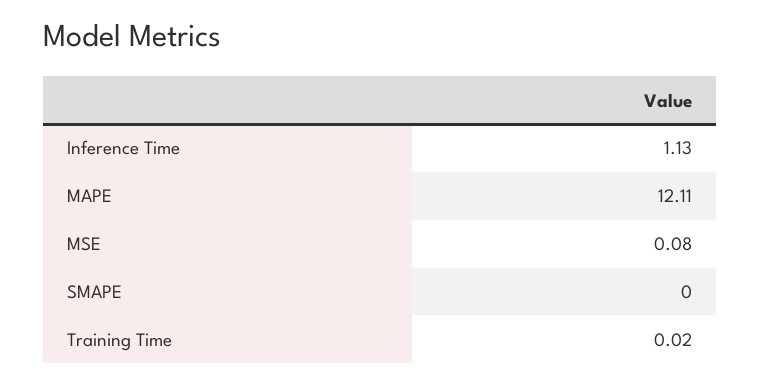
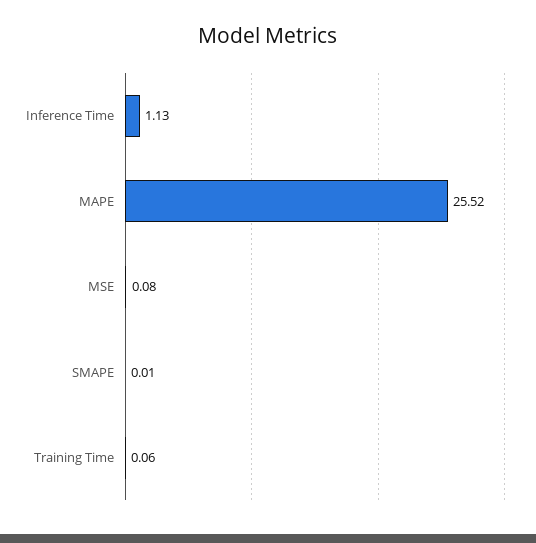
MAPE: 12.11 -> 25.52
SMAPE: 0 -> 0.01
Training Time: 0.02 -> 0.06

